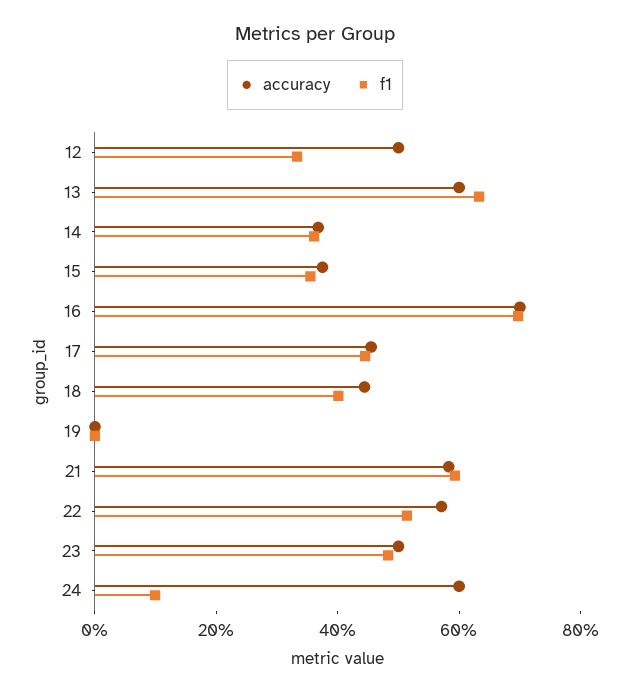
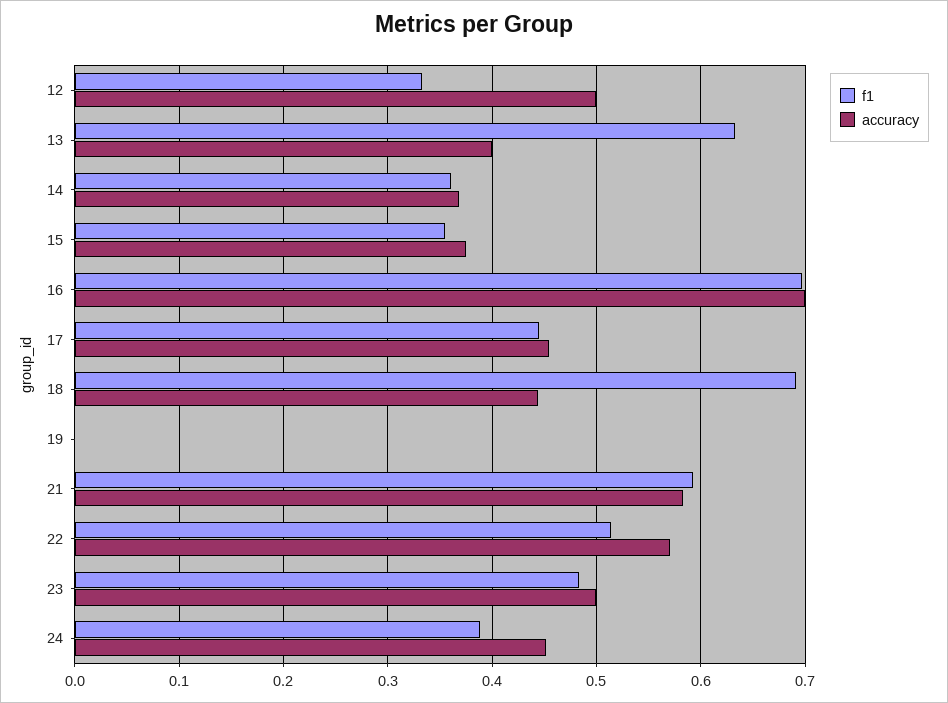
accuracy, 13: 0.6 -> 0.4
f1, 18: 0.4 -> 0.69
accuracy, 24: 0.6 -> 0.45
f1, 24: 0.1 -> 0.39

